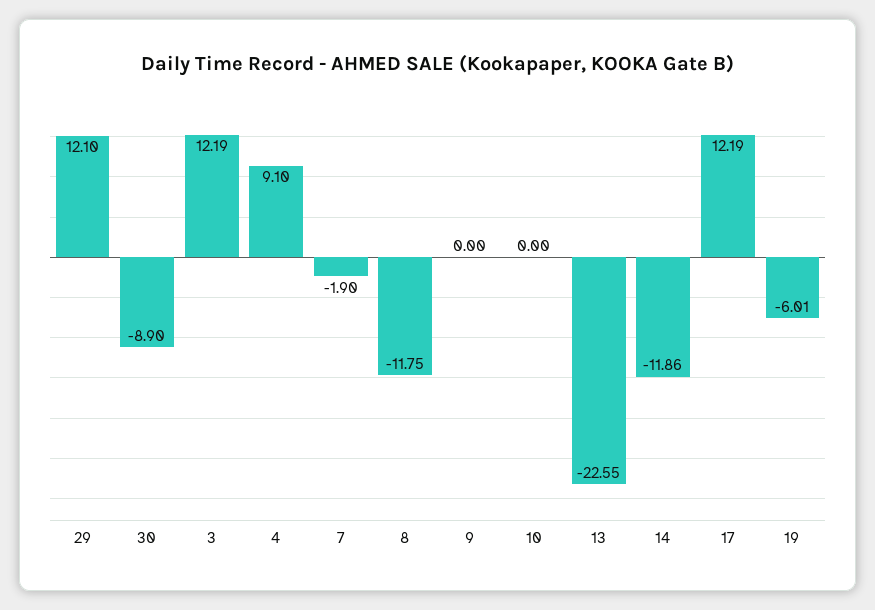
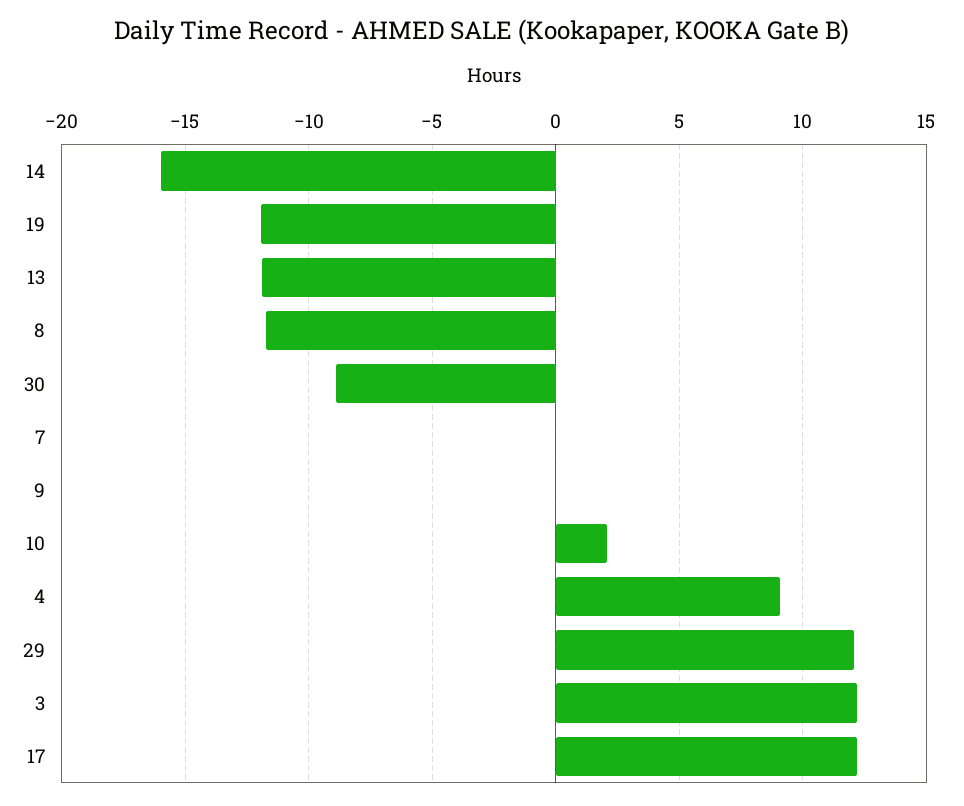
7: -1.9 -> 0
10: 0 -> 2
13: -22.55 -> -12
14: -11.86 -> -16
19: -6.01 -> -12

